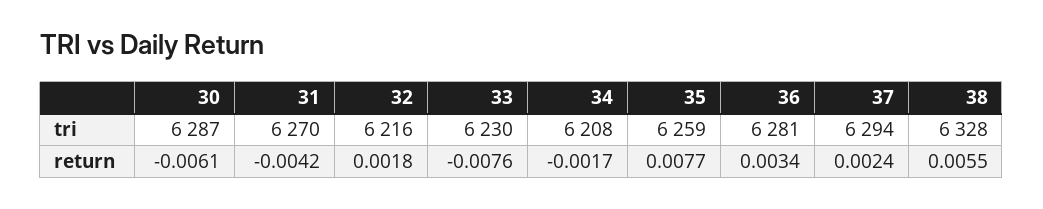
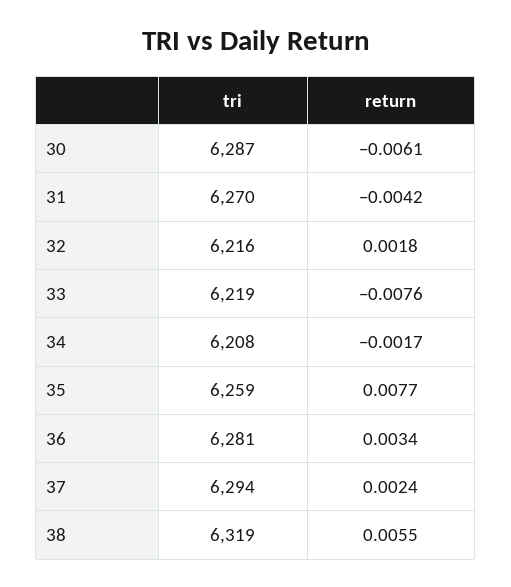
33, tri: 6230 -> 6219
38, tri: 6328 -> 6319

